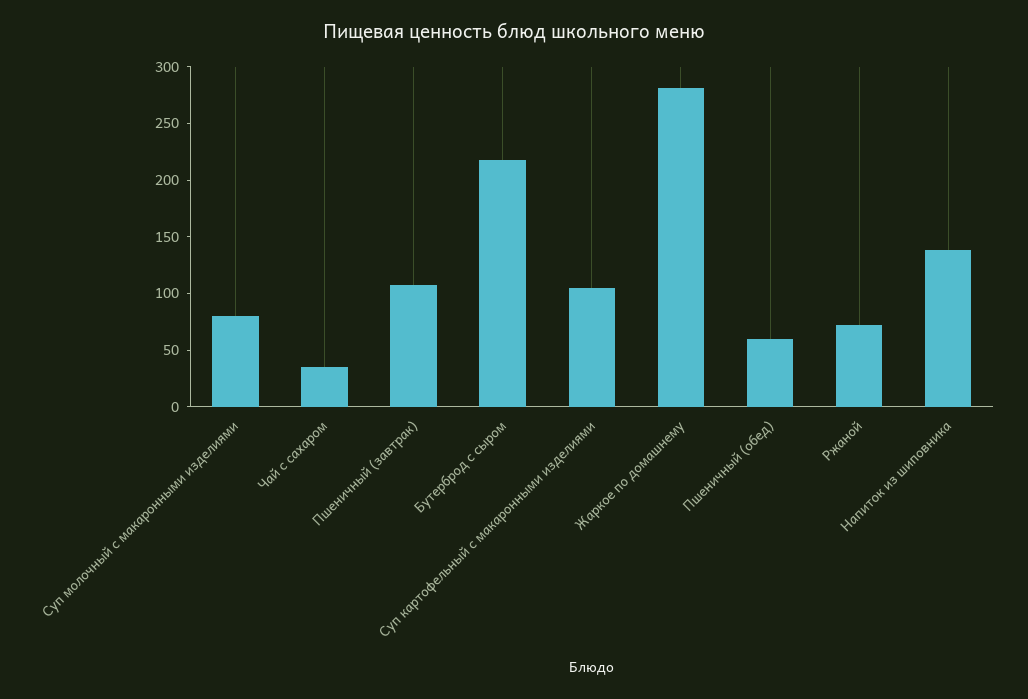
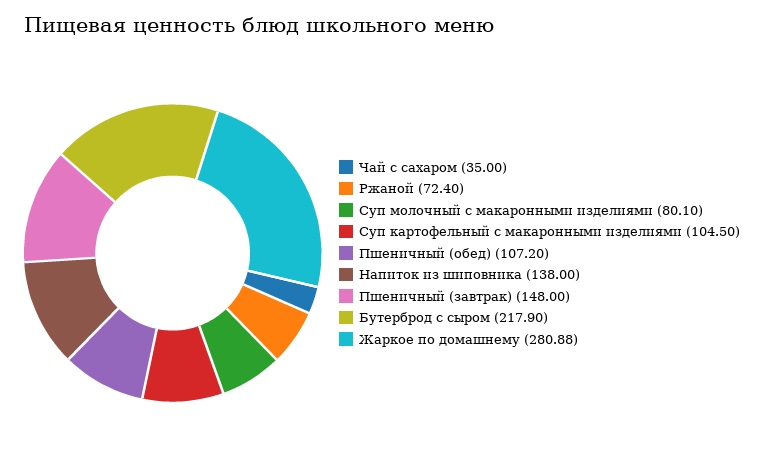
Пшеничный (завтрак): 110 -> 148
Пшеничный (обед): 60 -> 107.2

